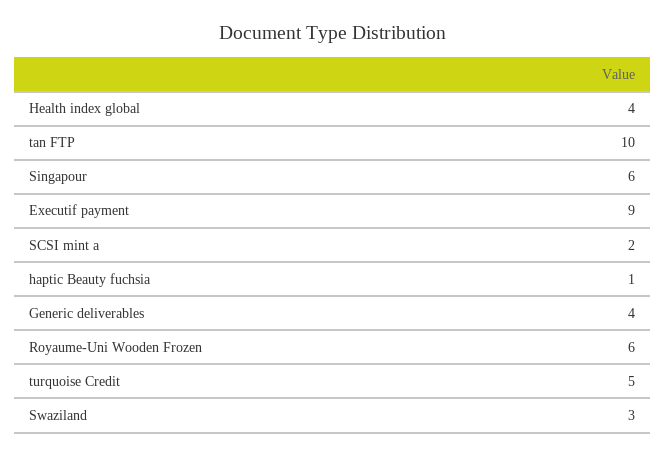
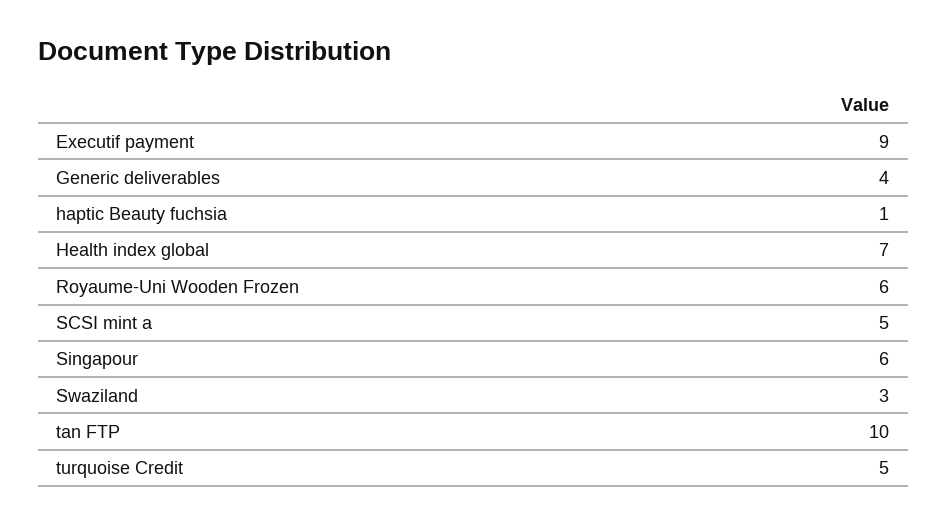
Health index global: 4 -> 7
SCSI mint a: 2 -> 5

